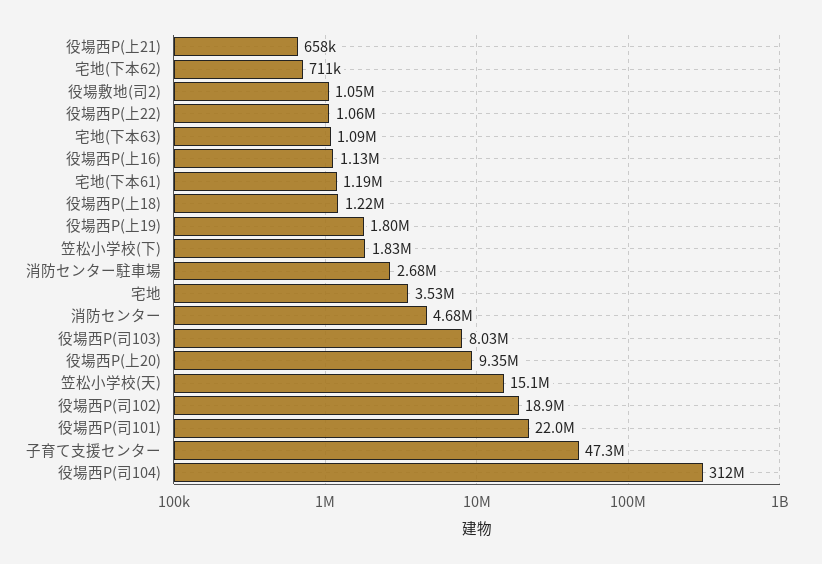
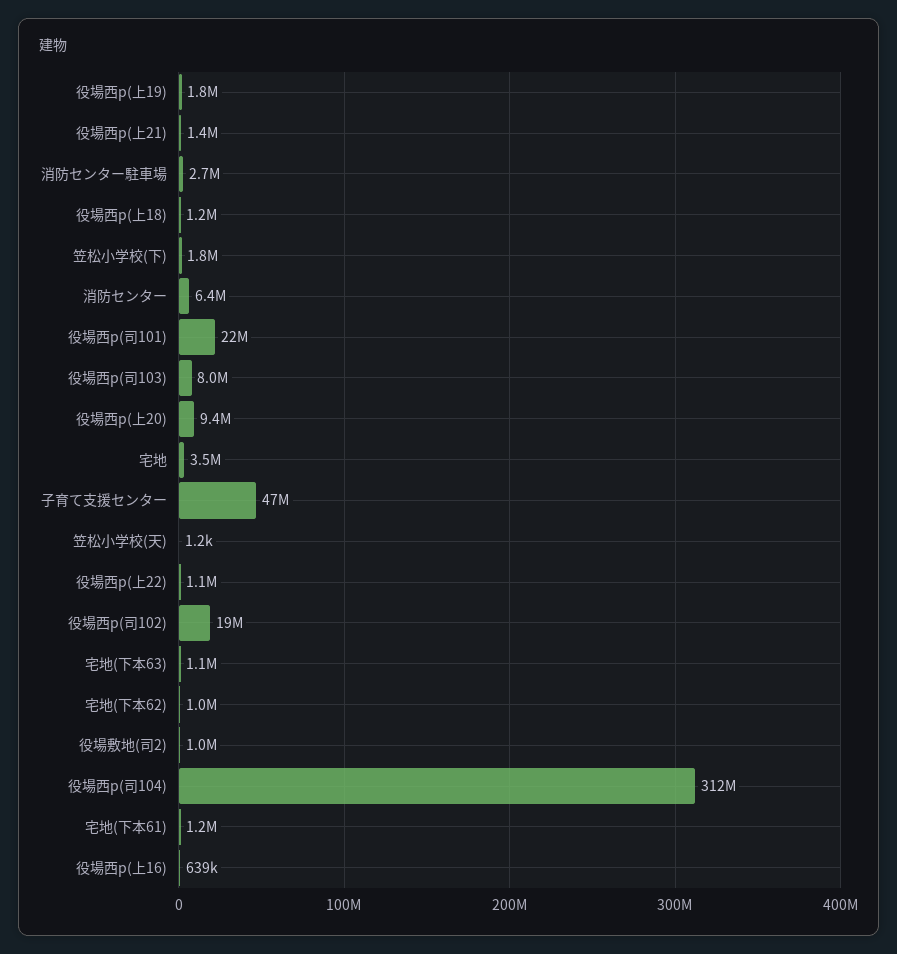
役場西P(上21): 658000 -> 1400000
宅地(下本62): 711000 -> 1000000
役場西P(上16): 1130000 -> 639000
消防センター: 4680000 -> 6400000
笠松小学校(天): 15100000 -> 1200

